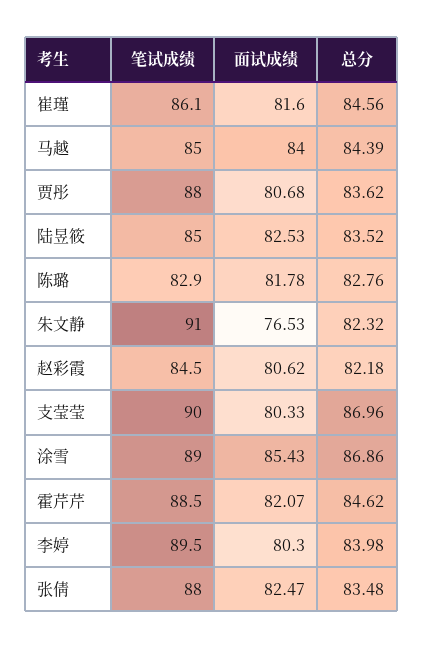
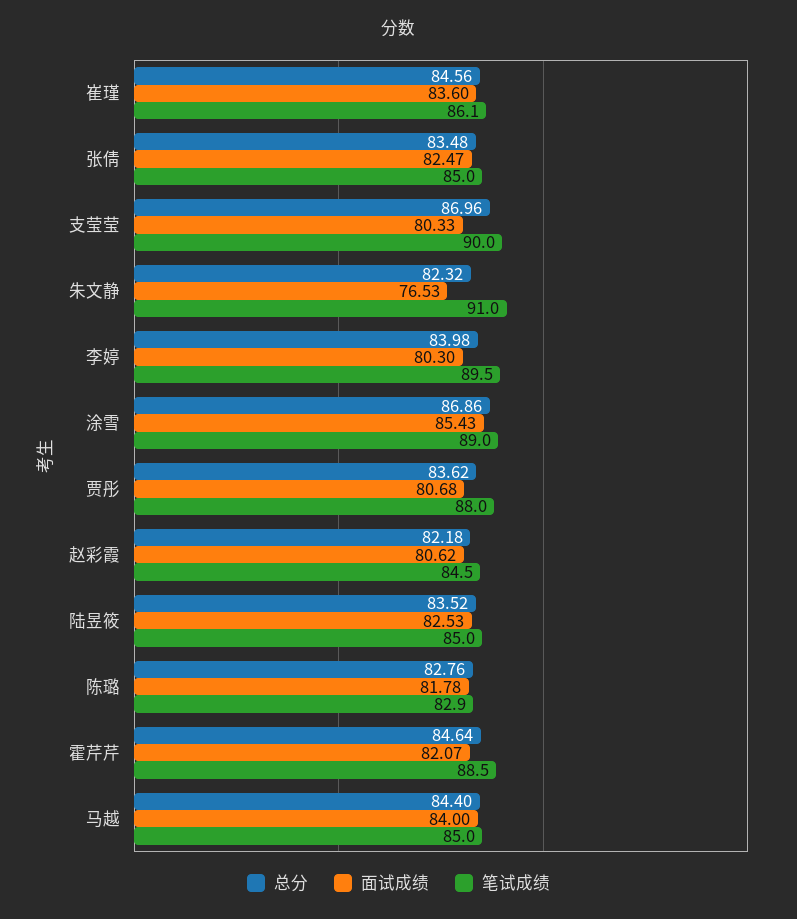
面试成绩, 崔瑾: 81.6 -> 83.6
总分, 马越: 84.39 -> 84.4
总分, 霍芹芹: 84.62 -> 84.64
笔试成绩, 张倩: 88 -> 85

